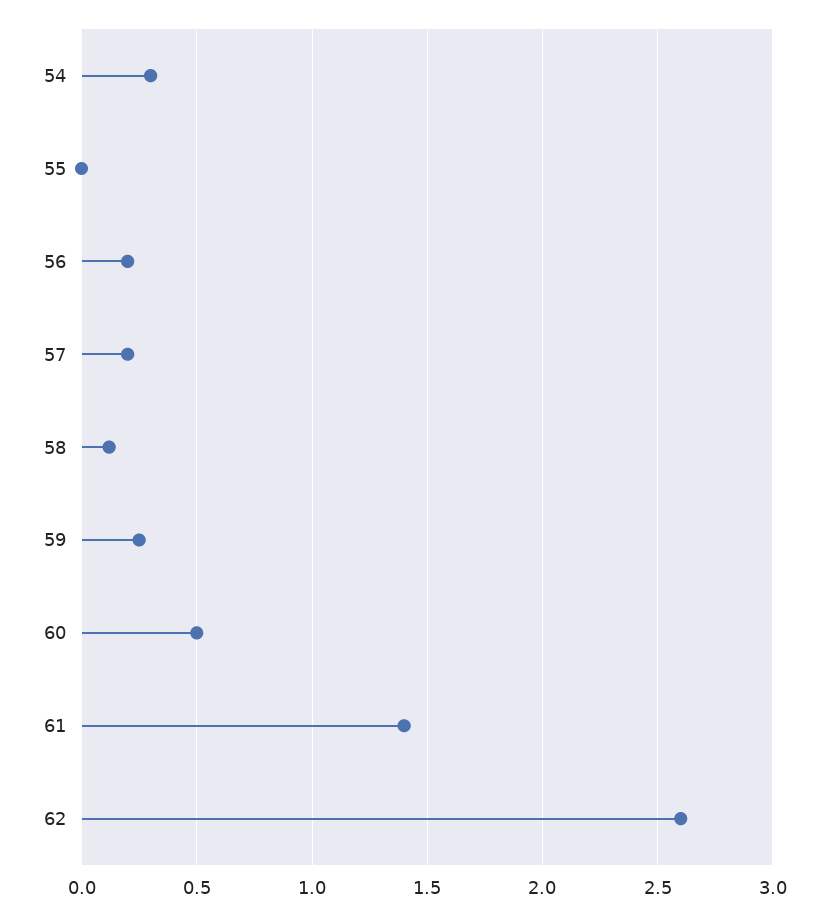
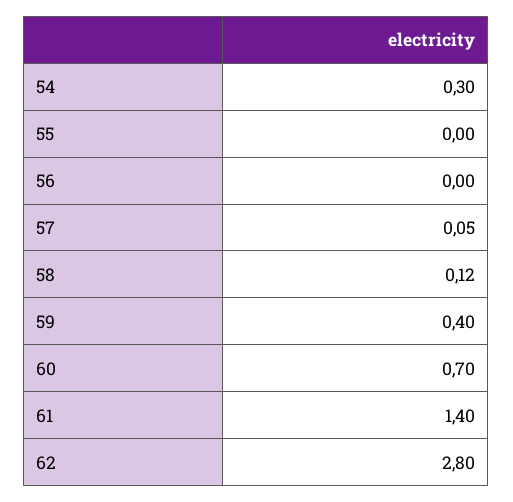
56: 0.2 -> 0
57: 0.2 -> 0.05
59: 0.25 -> 0.4
60: 0.5 -> 0.7
62: 2.6 -> 2.8

